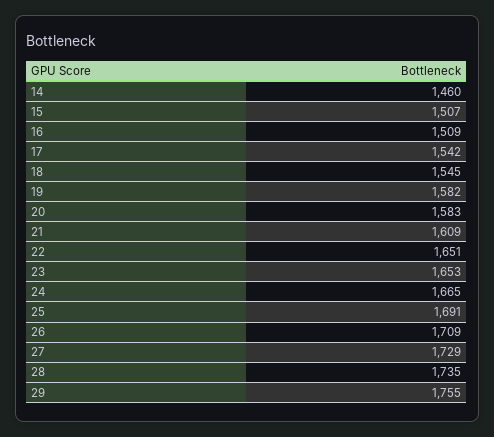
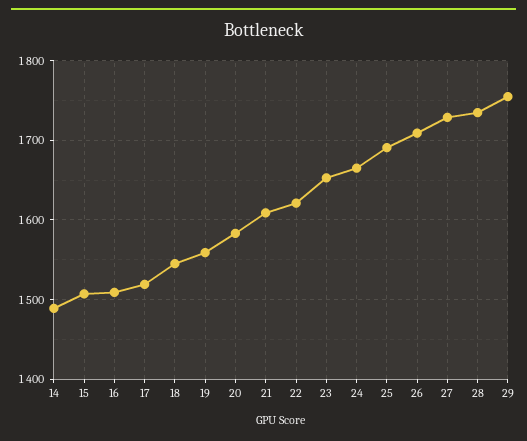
14: 1460 -> 1490
17: 1542 -> 1520
19: 1582 -> 1560
22: 1651 -> 1620

